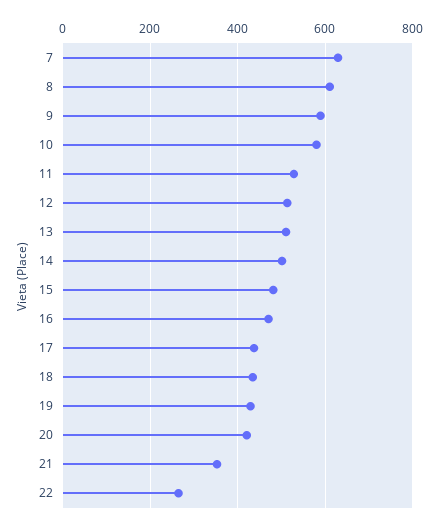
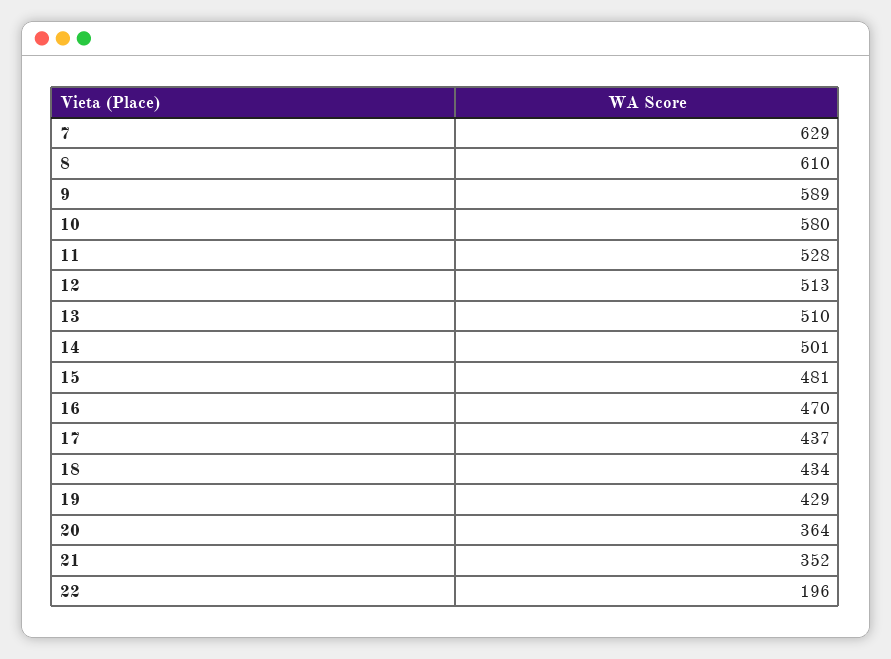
20: 420 -> 364
22: 260 -> 196

